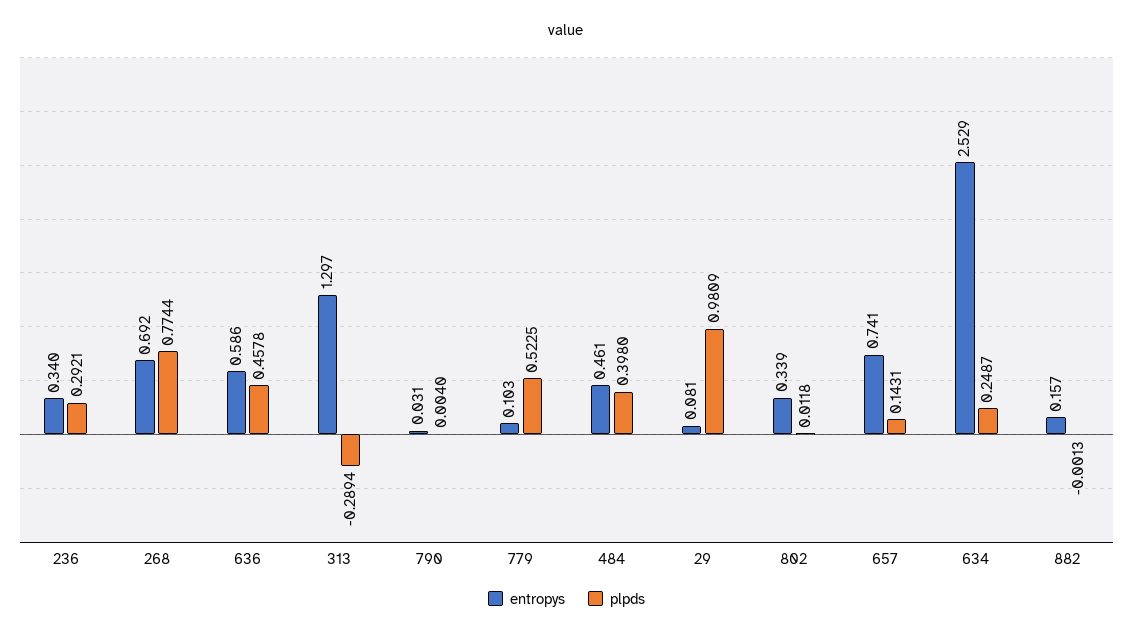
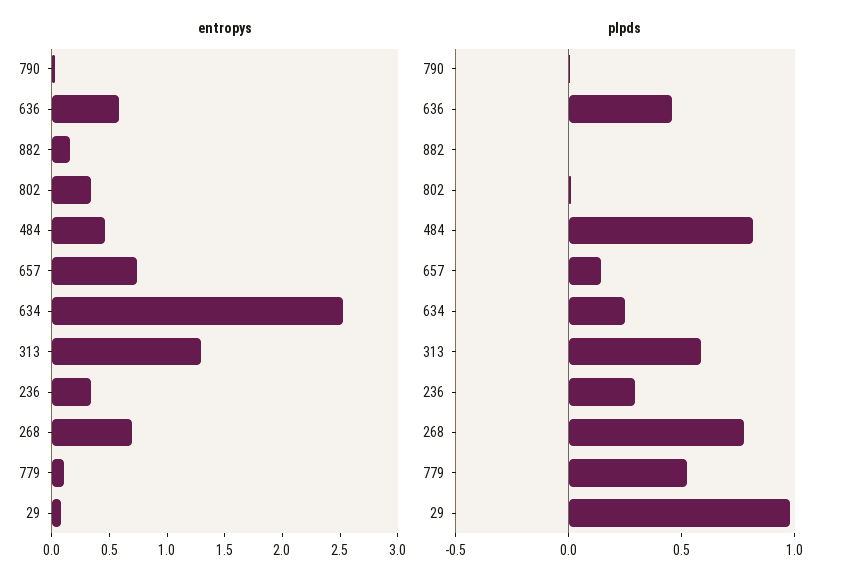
plpds, 313: -0.2894 -> 0.6
plpds, 484: 0.398 -> 0.8

